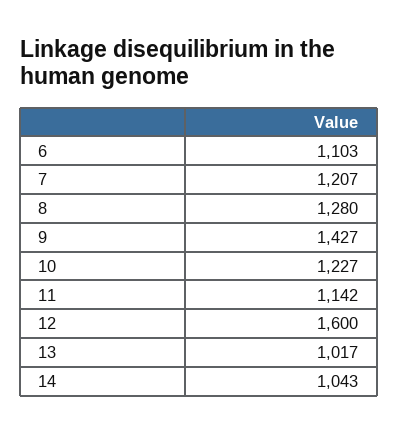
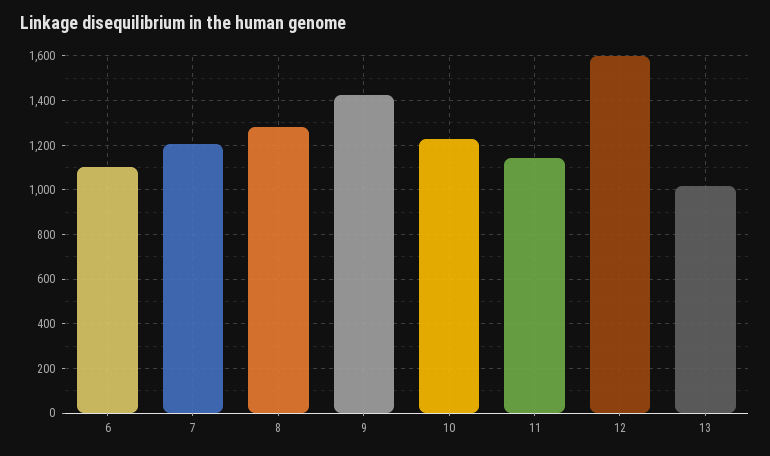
14: 1043 -> none

